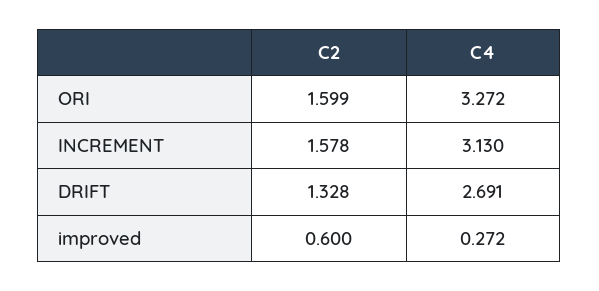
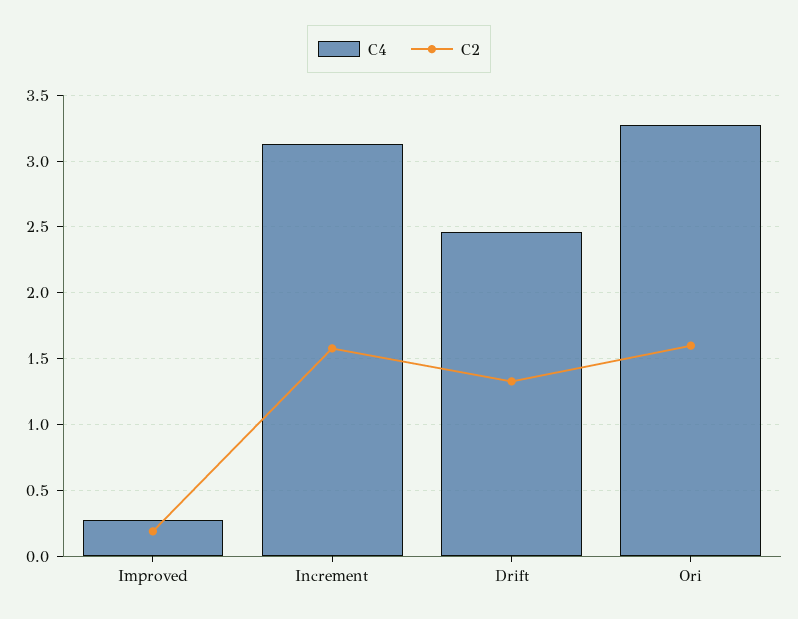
C4, DRIFT: 2.691 -> 2.45
C2, improved: 0.6 -> 0.2

